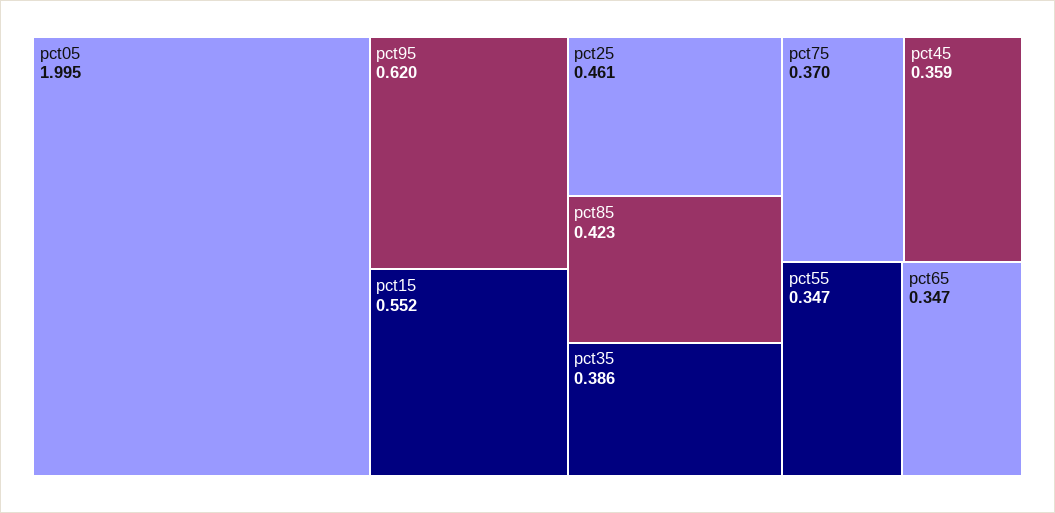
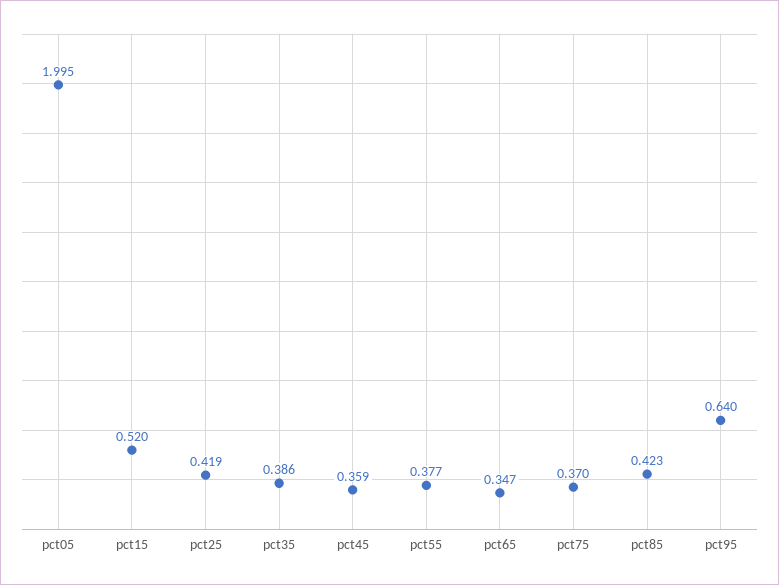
pct95: 0.62 -> 0.64
pct15: 0.552 -> 0.52
pct25: 0.461 -> 0.419
pct55: 0.347 -> 0.377

